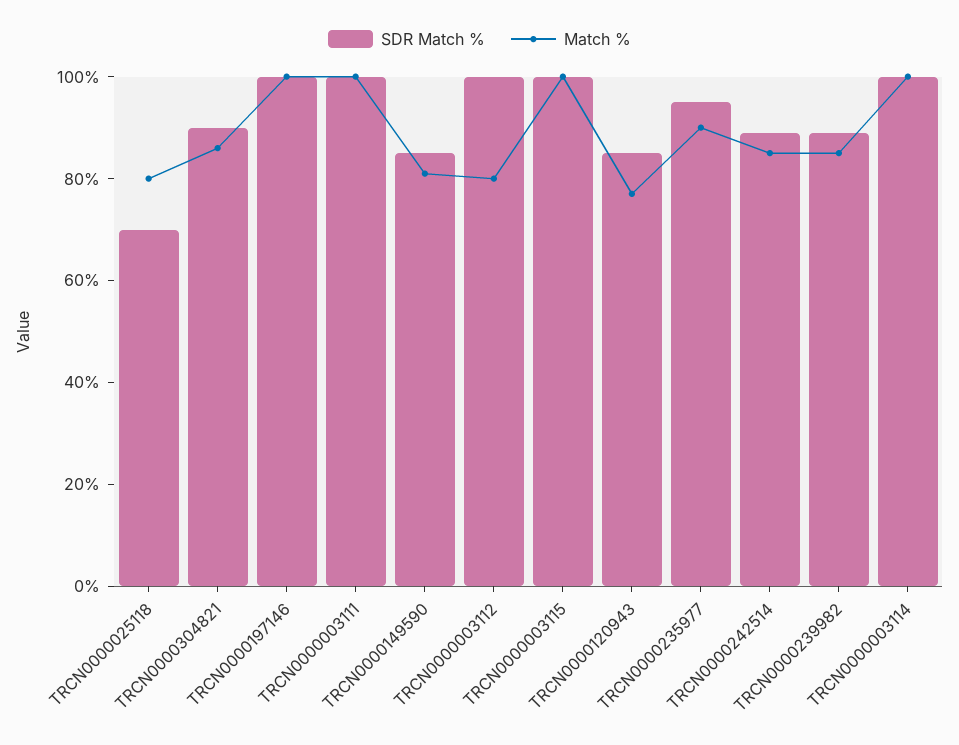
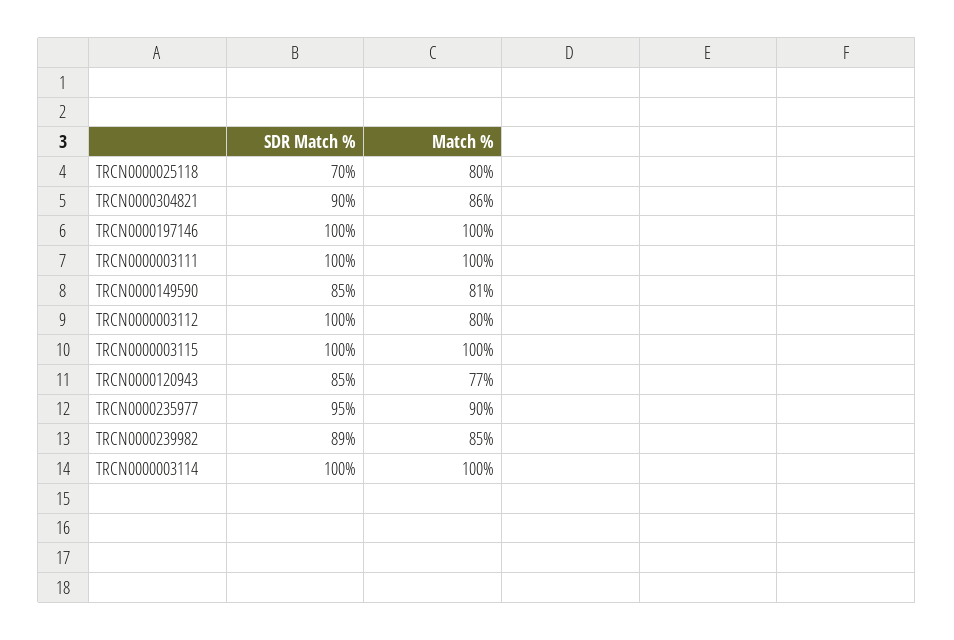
SDR Match %, TRCN0000242514: 90 -> none
Match %, TRCN0000242514: 85 -> none

